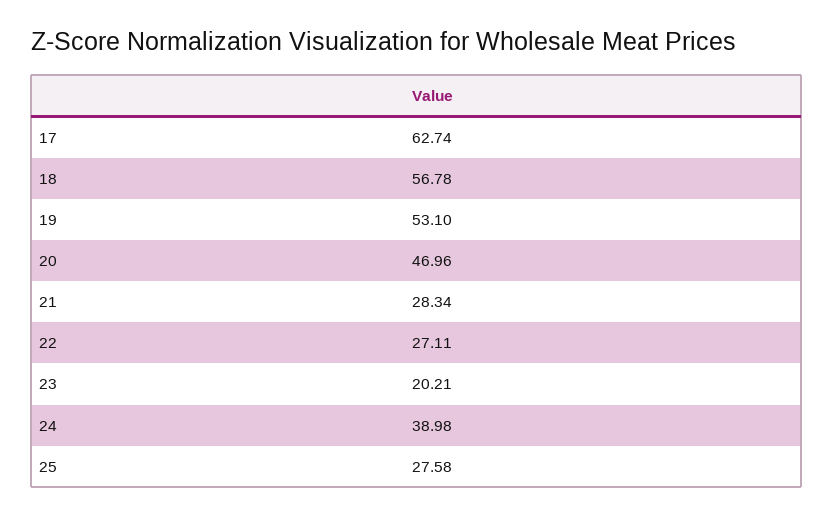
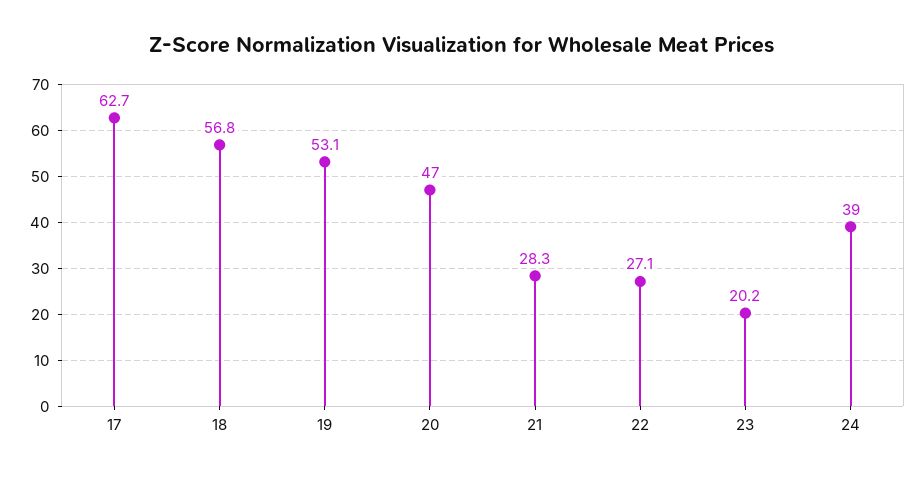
25: 27.58 -> none

